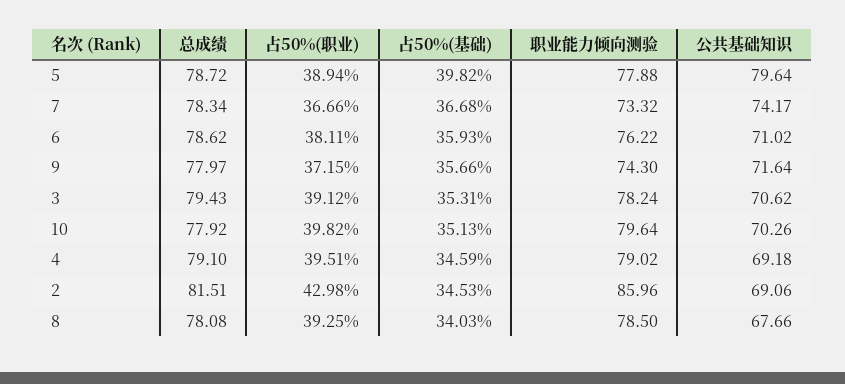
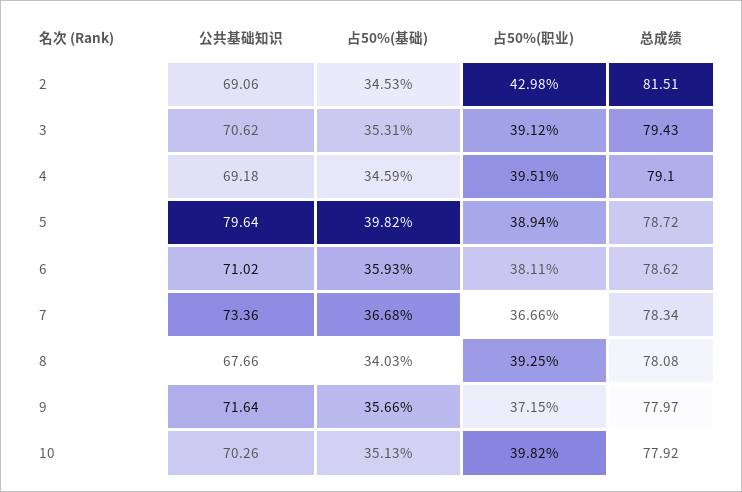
职业能力倾向测验, 5: 77.88 -> none
职业能力倾向测验, 7: 73.32 -> none
公共基础知识, 7: 74.17 -> 73.36
职业能力倾向测验, 6: 76.22 -> none
职业能力倾向测验, 9: 74.3 -> none
职业能力倾向测验, 3: 78.24 -> none
职业能力倾向测验, 10: 79.64 -> none
职业能力倾向测验, 4: 79.02 -> none
职业能力倾向测验, 2: 85.96 -> none
职业能力倾向测验, 8: 78.5 -> none

